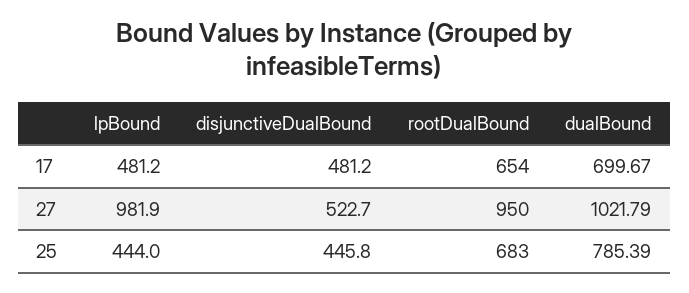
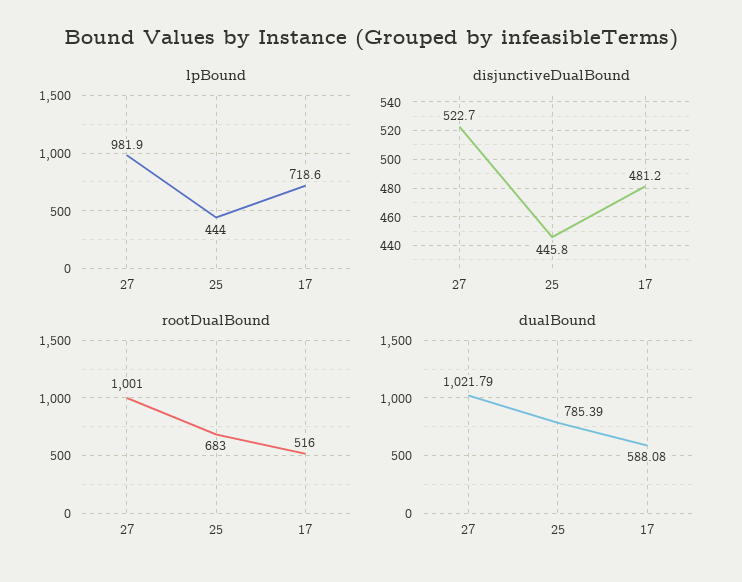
lpBound, 17: 481.2 -> 718.6
rootDualBound, 17: 654 -> 516
dualBound, 17: 699.67 -> 588.08
rootDualBound, 27: 950 -> 1001

